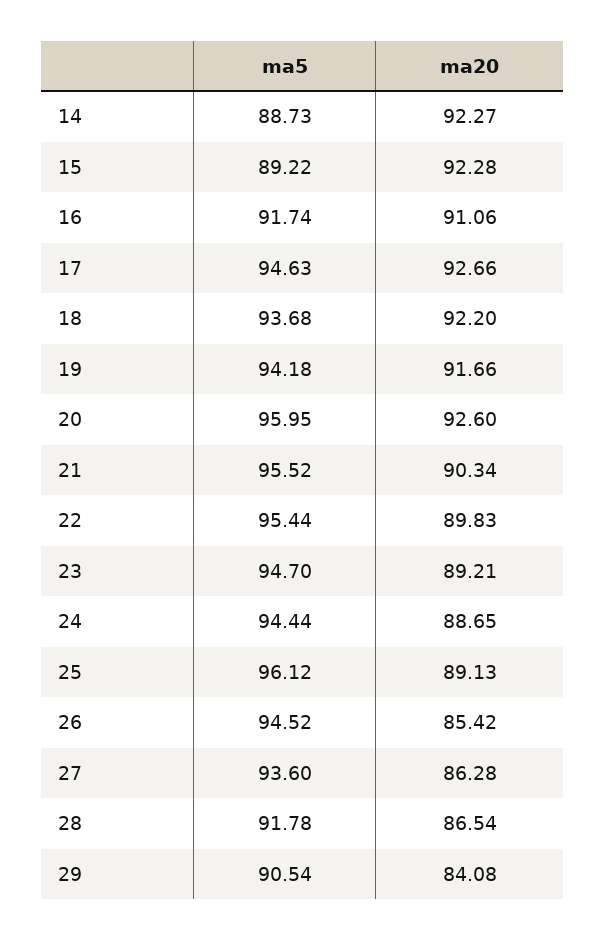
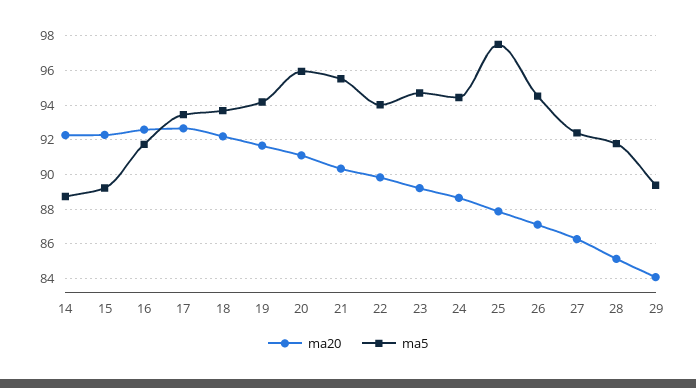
ma20, 16: 91.06 -> 92.5
ma5, 17: 94.63 -> 93.5
ma20, 20: 92.6 -> 91
ma5, 22: 95.44 -> 94
ma5, 25: 96.12 -> 97.5
ma20, 25: 89.13 -> 88
ma20, 26: 85.42 -> 87
ma5, 27: 93.6 -> 92.5
ma20, 28: 86.54 -> 85
ma5, 29: 90.54 -> 89.5

